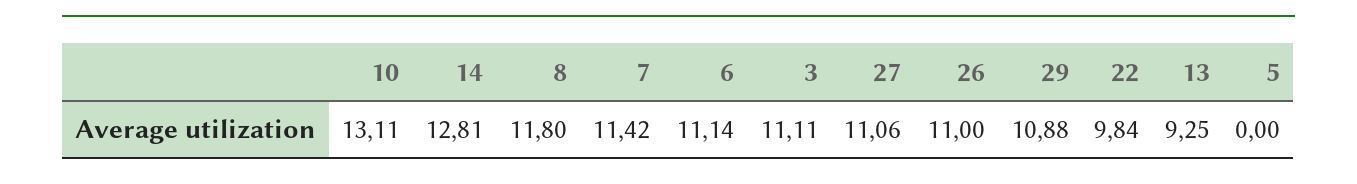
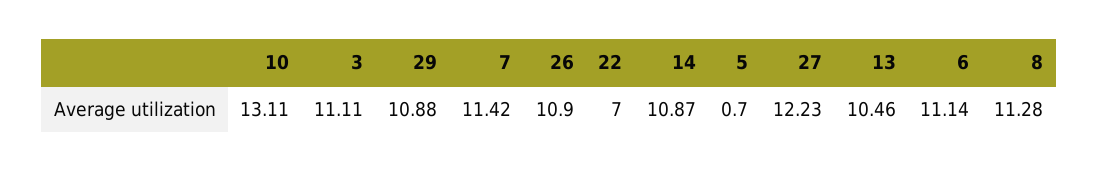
14: 12.81 -> 10.87
8: 11.8 -> 11.28
27: 11.06 -> 12.23
26: 11 -> 10.9
22: 9.84 -> 7
13: 9.25 -> 10.46
5: 0 -> 0.7

